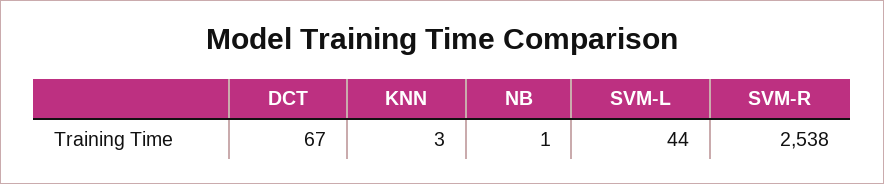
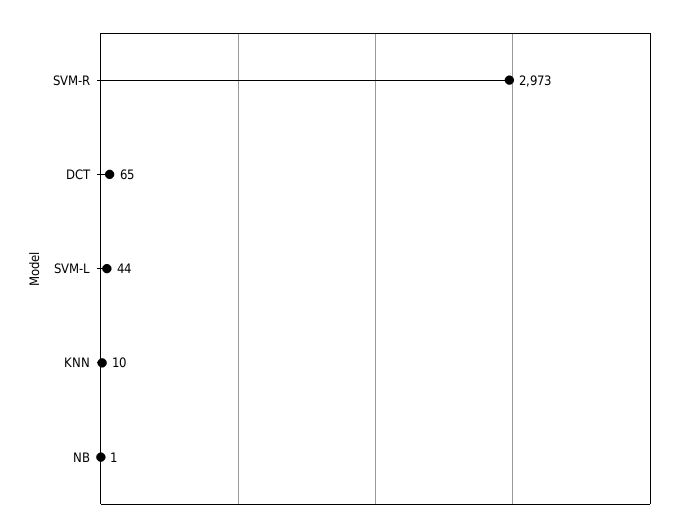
DCT: 67 -> 65
KNN: 3 -> 10
SVM-R: 2538 -> 2973

